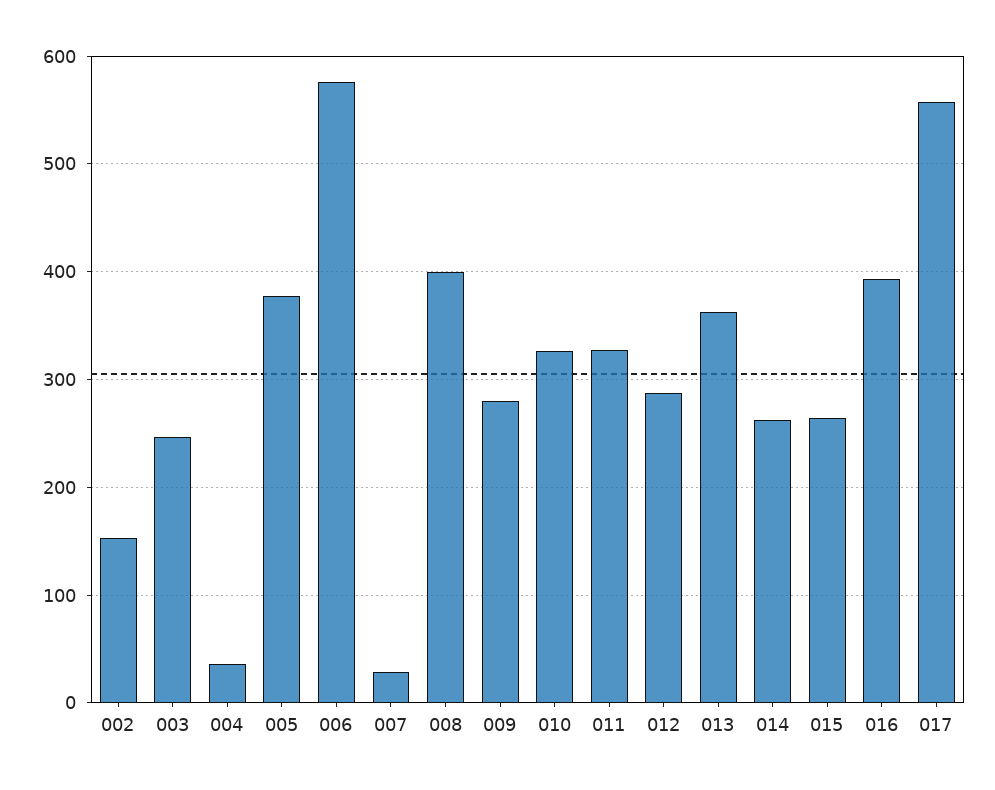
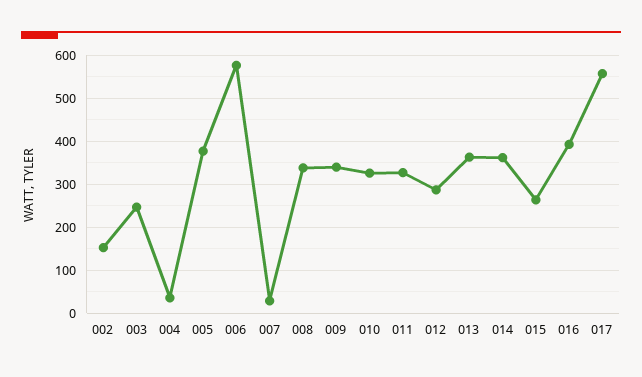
008: 400 -> 340
009: 280 -> 340
014: 260 -> 360

